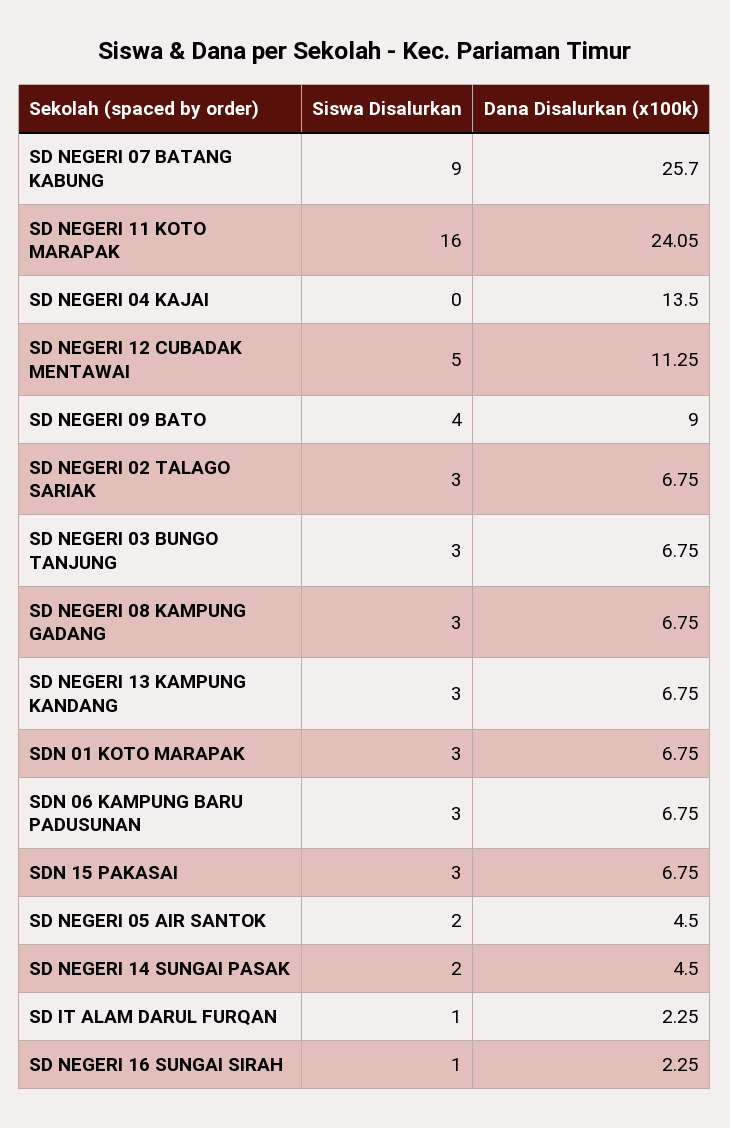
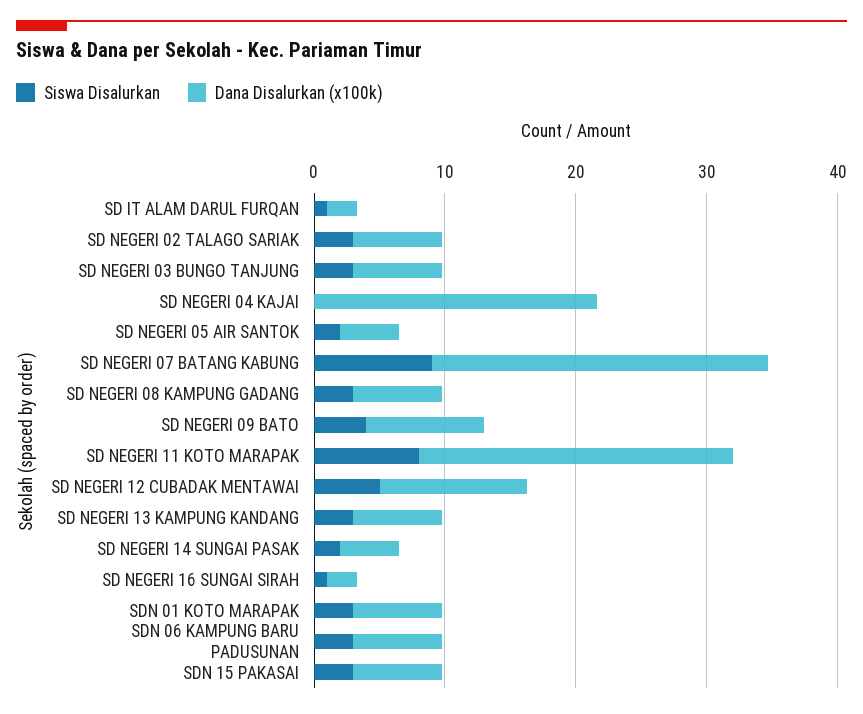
Siswa Disalurkan, SD NEGERI 11 KOTO MARAPAK: 16 -> 8
Dana Disalurkan (x100k), SD NEGERI 04 KAJAI: 13.5 -> 22

